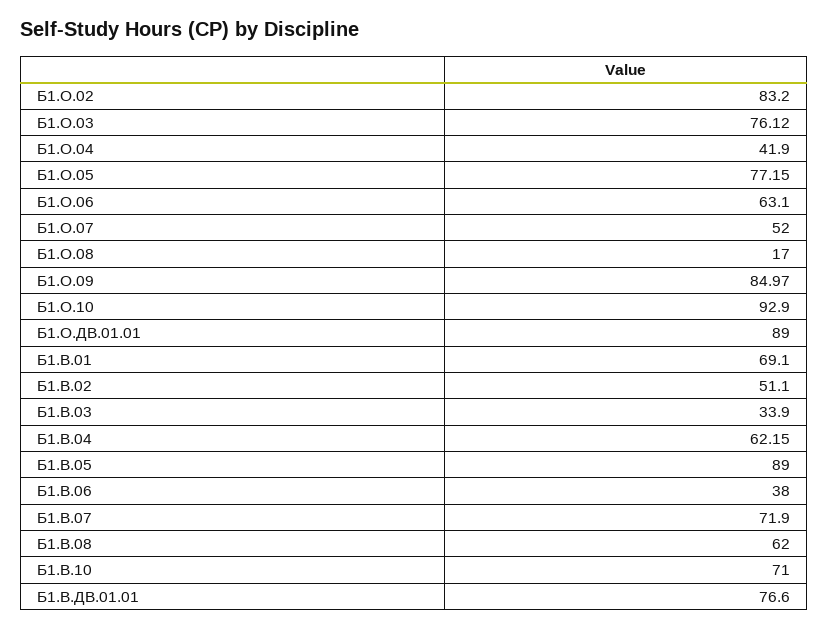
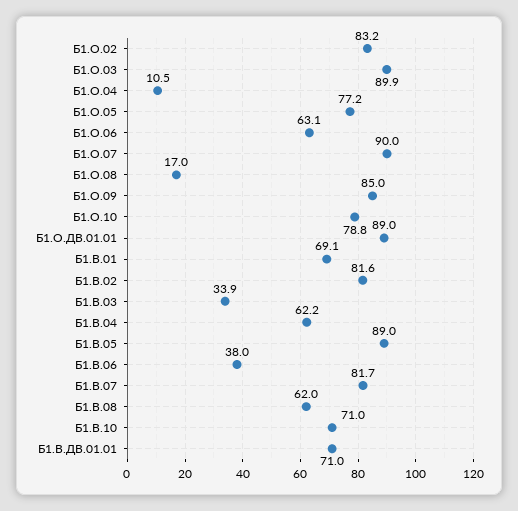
Б1.О.03: 76.12 -> 89.9
Б1.О.04: 41.9 -> 10.5
Б1.О.07: 52 -> 90
Б1.О.10: 92.9 -> 78.8
Б1.В.02: 51.1 -> 81.6
Б1.В.07: 71.9 -> 81.7
Б1.В.ДВ.01.01: 76.6 -> 71

